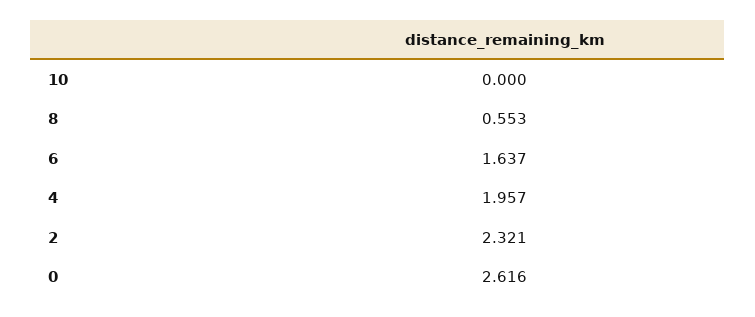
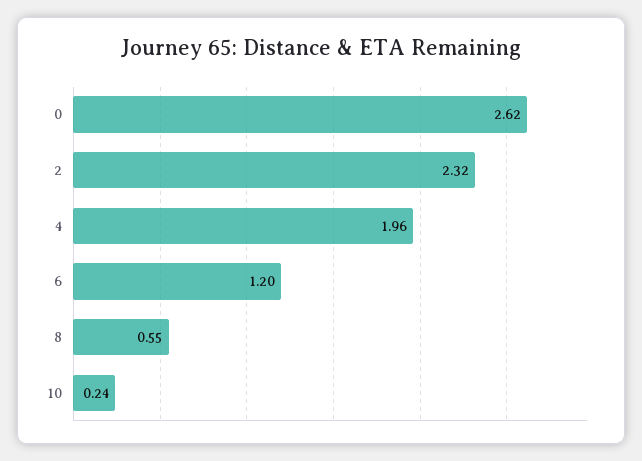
10: 0 -> 0.24
6: 1.637 -> 1.2

